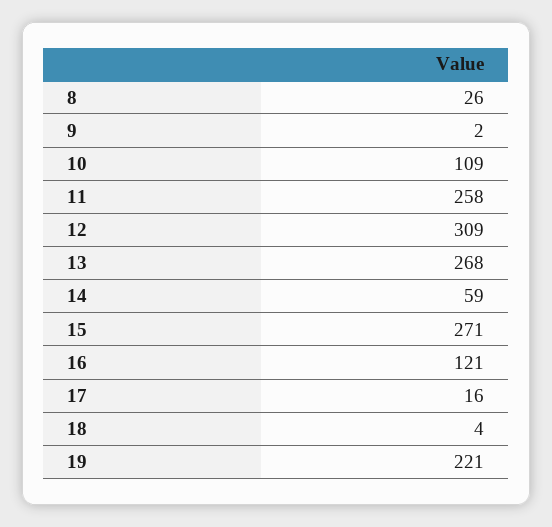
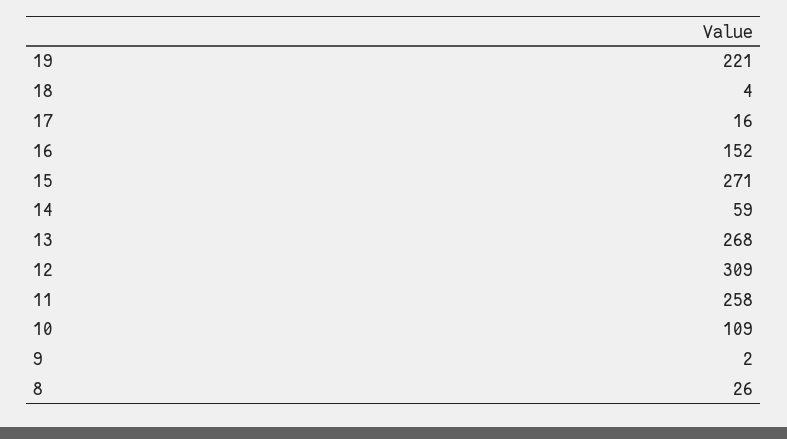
16: 121 -> 152

